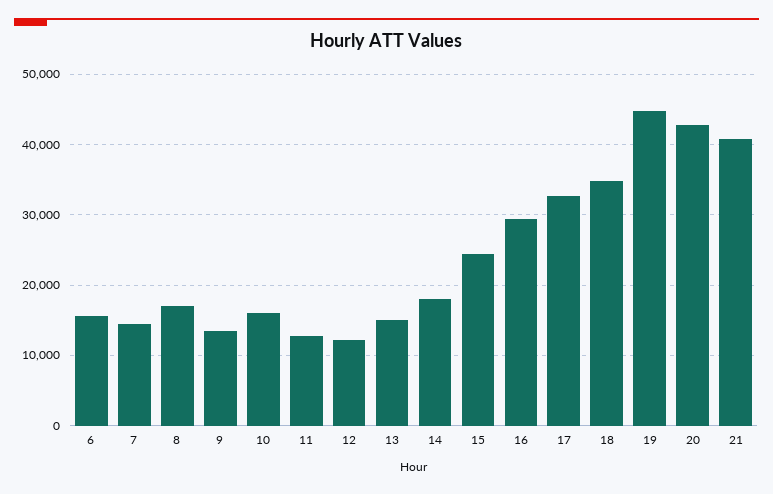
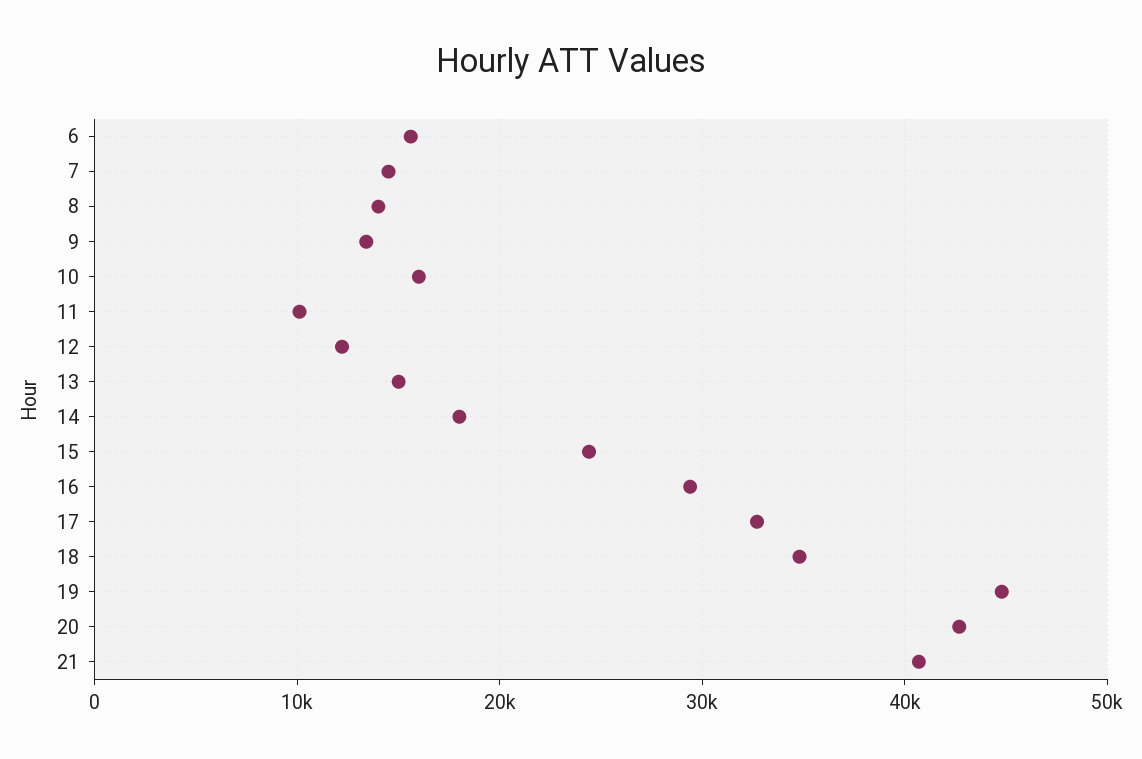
8: 17000 -> 14000
11: 13000 -> 10000

